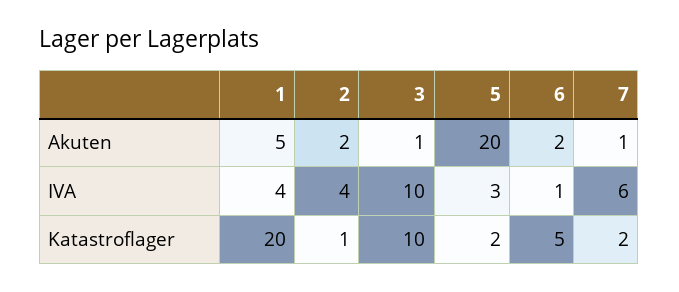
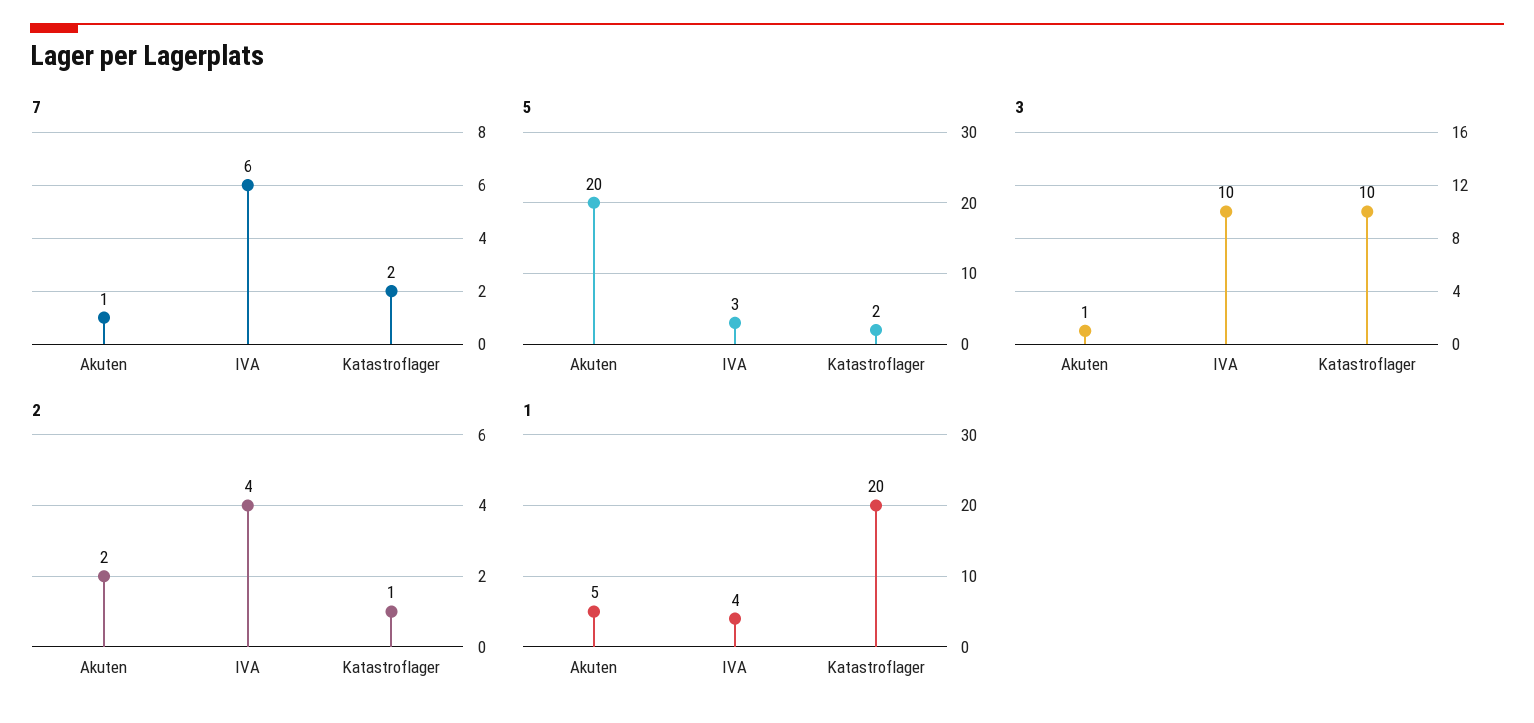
6, Akuten: 2 -> none
6, IVA: 1 -> none
6, Katastroflager: 5 -> none

